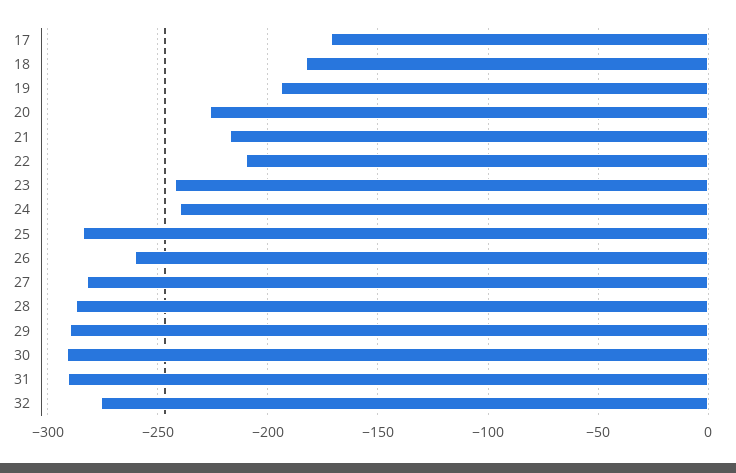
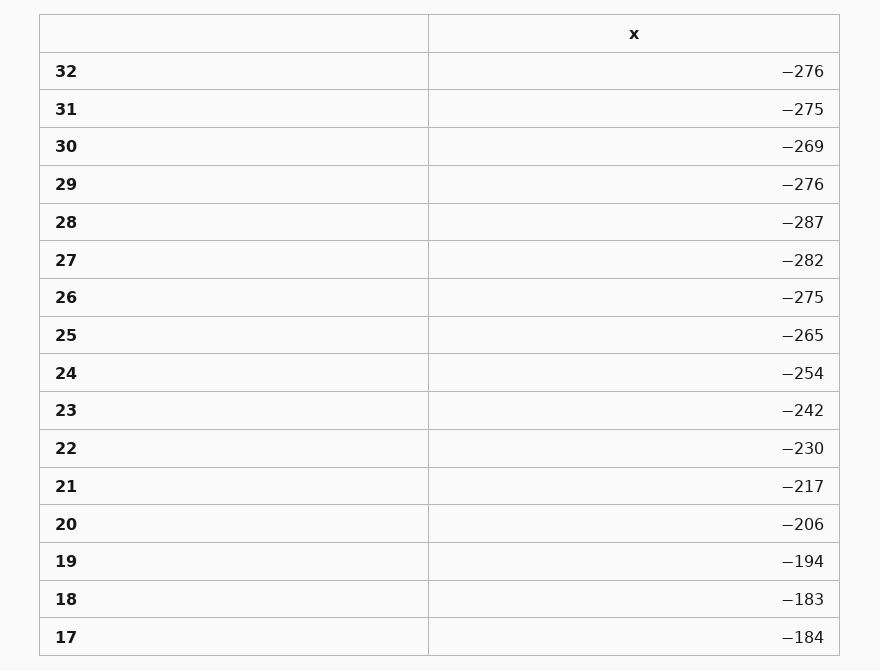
17: -170 -> -184
20: -225 -> -206
22: -210 -> -230
24: -240 -> -254
25: -285 -> -265
26: -260 -> -275
29: -290 -> -276
30: -290 -> -269
31: -290 -> -275

